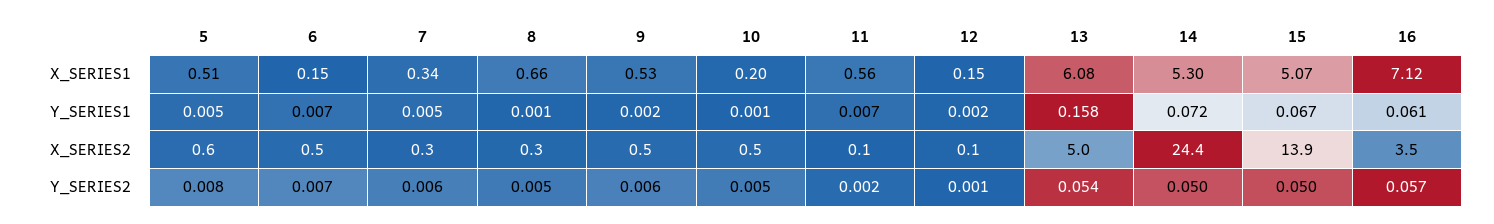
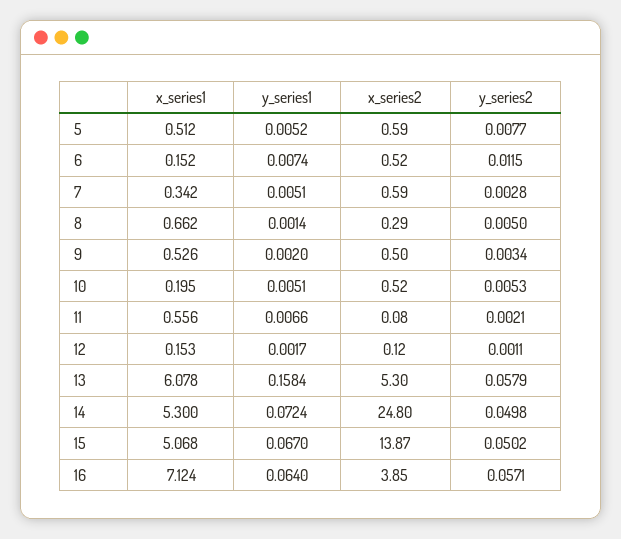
10, Y_SERIES1: 0.001 -> 0.0051
16, Y_SERIES1: 0.061 -> 0.064
7, X_SERIES2: 0.3 -> 0.59
13, X_SERIES2: 5 -> 5.3
14, X_SERIES2: 24.4 -> 24.8
16, X_SERIES2: 3.5 -> 3.85
6, Y_SERIES2: 0.007 -> 0.0115
7, Y_SERIES2: 0.006 -> 0.0028
9, Y_SERIES2: 0.006 -> 0.0034
13, Y_SERIES2: 0.054 -> 0.0579

